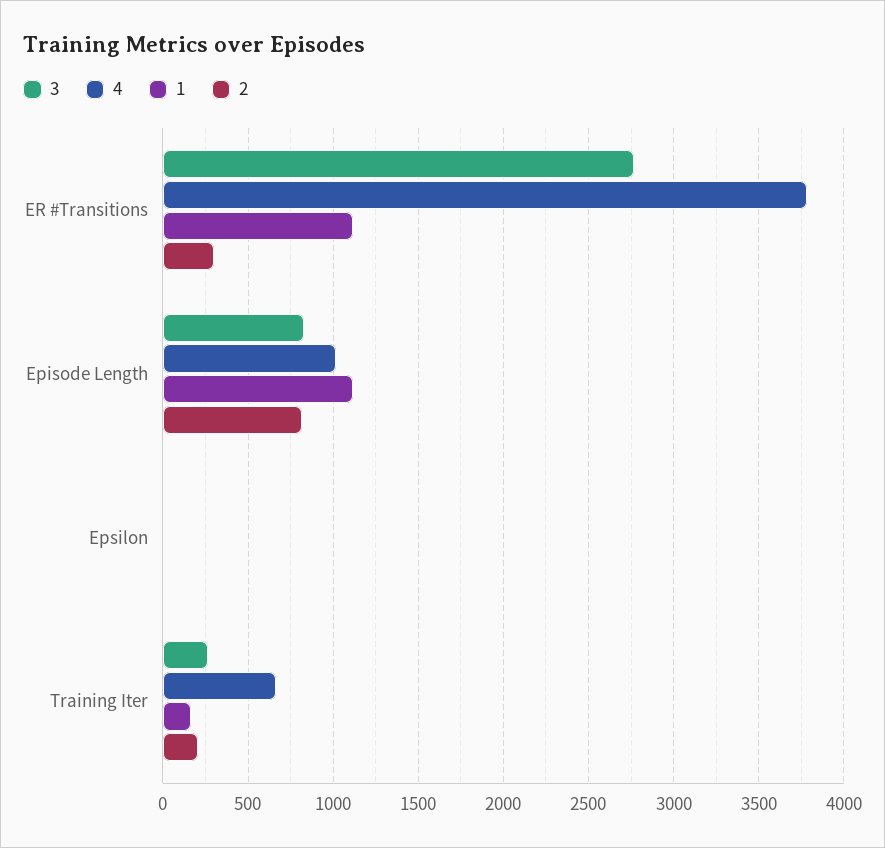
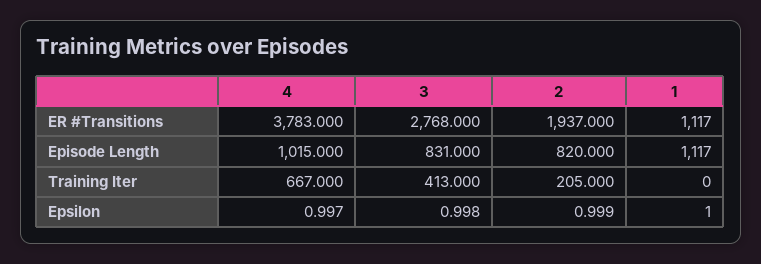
2, ER #Transitions: 300 -> 1937
3, Training Iter: 250 -> 413
1, Training Iter: 150 -> 0

